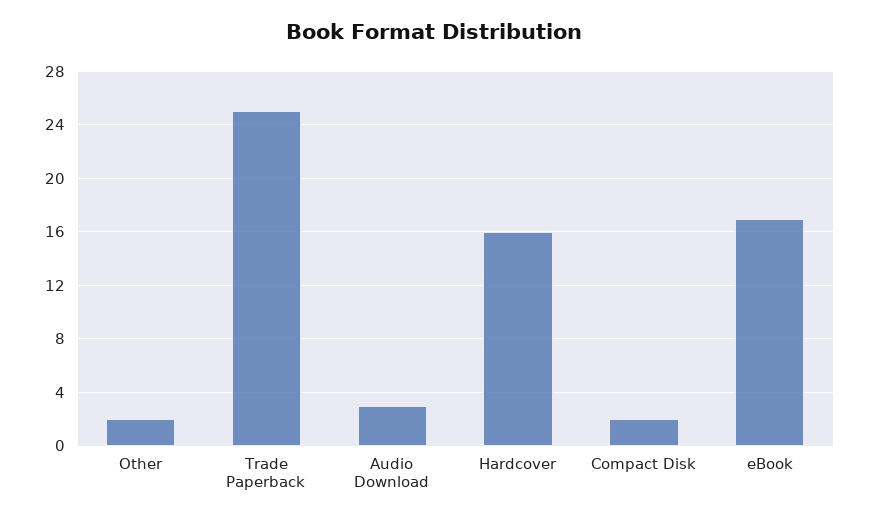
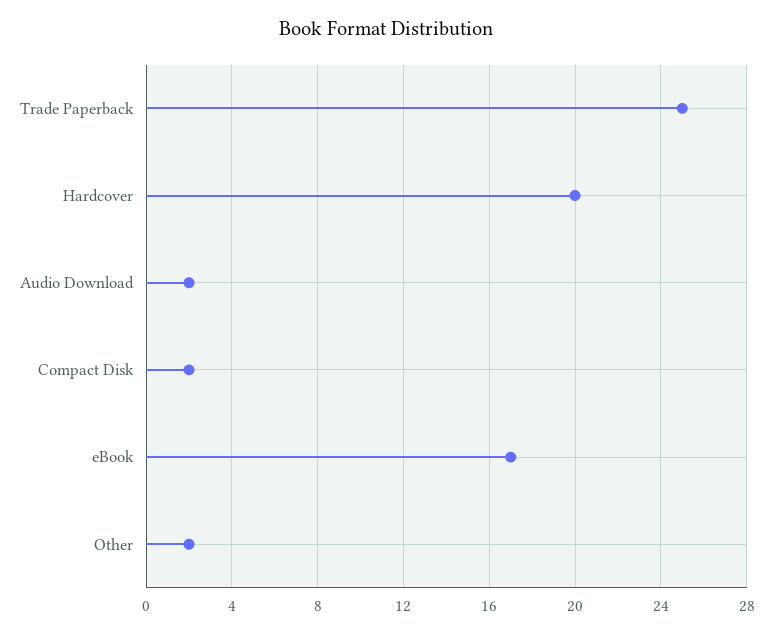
Audio Download: 3 -> 2
Hardcover: 16 -> 20

